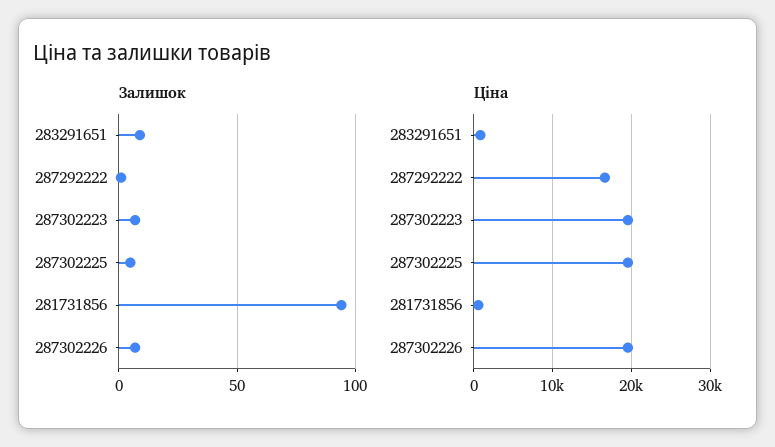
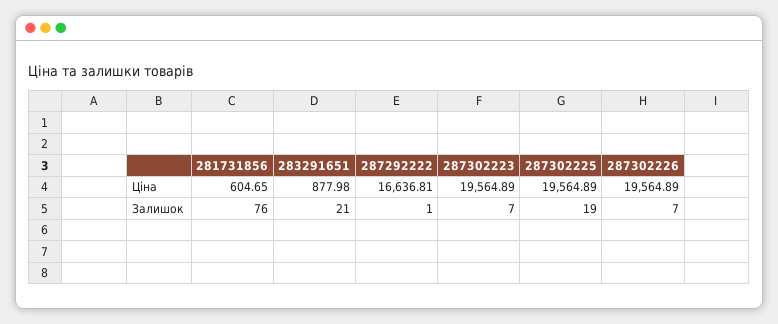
Залишок, 283291651: 10 -> 21
Залишок, 287302225: 5 -> 19
Залишок, 281731856: 95 -> 76

